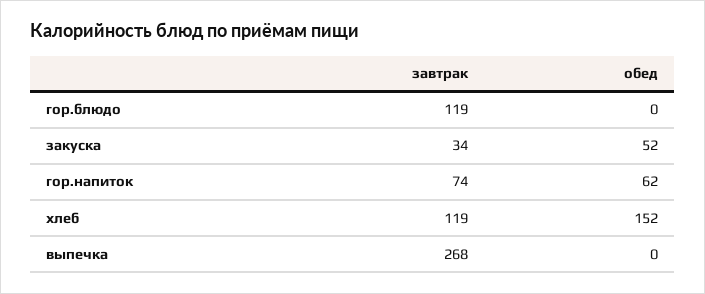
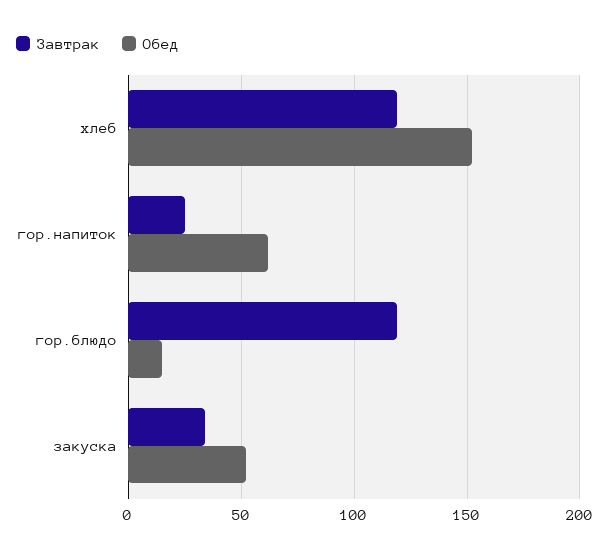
обед, гор.блюдо: 0 -> 15
завтрак, гор.напиток: 74 -> 25
завтрак, выпечка: 268 -> none
обед, выпечка: 0 -> none

